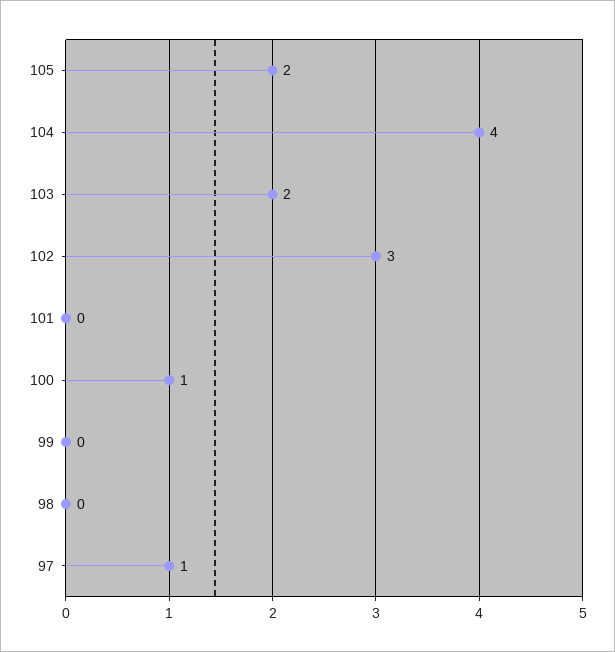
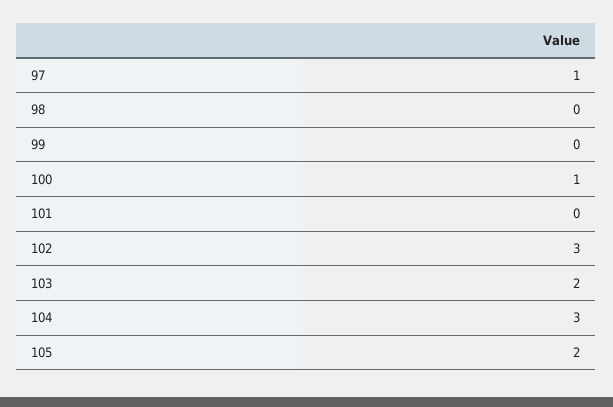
104: 4 -> 3

